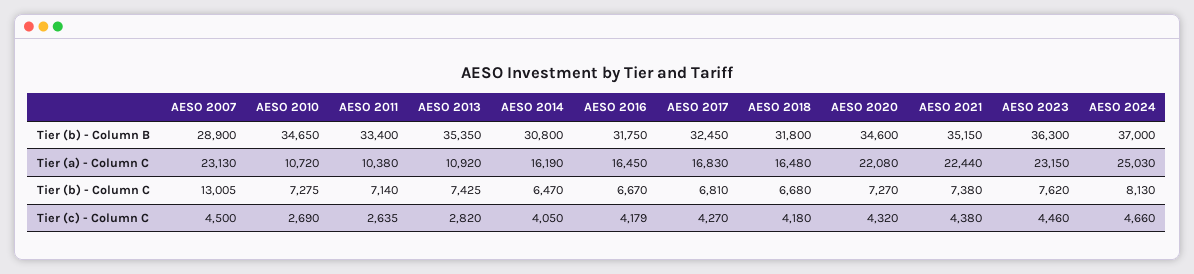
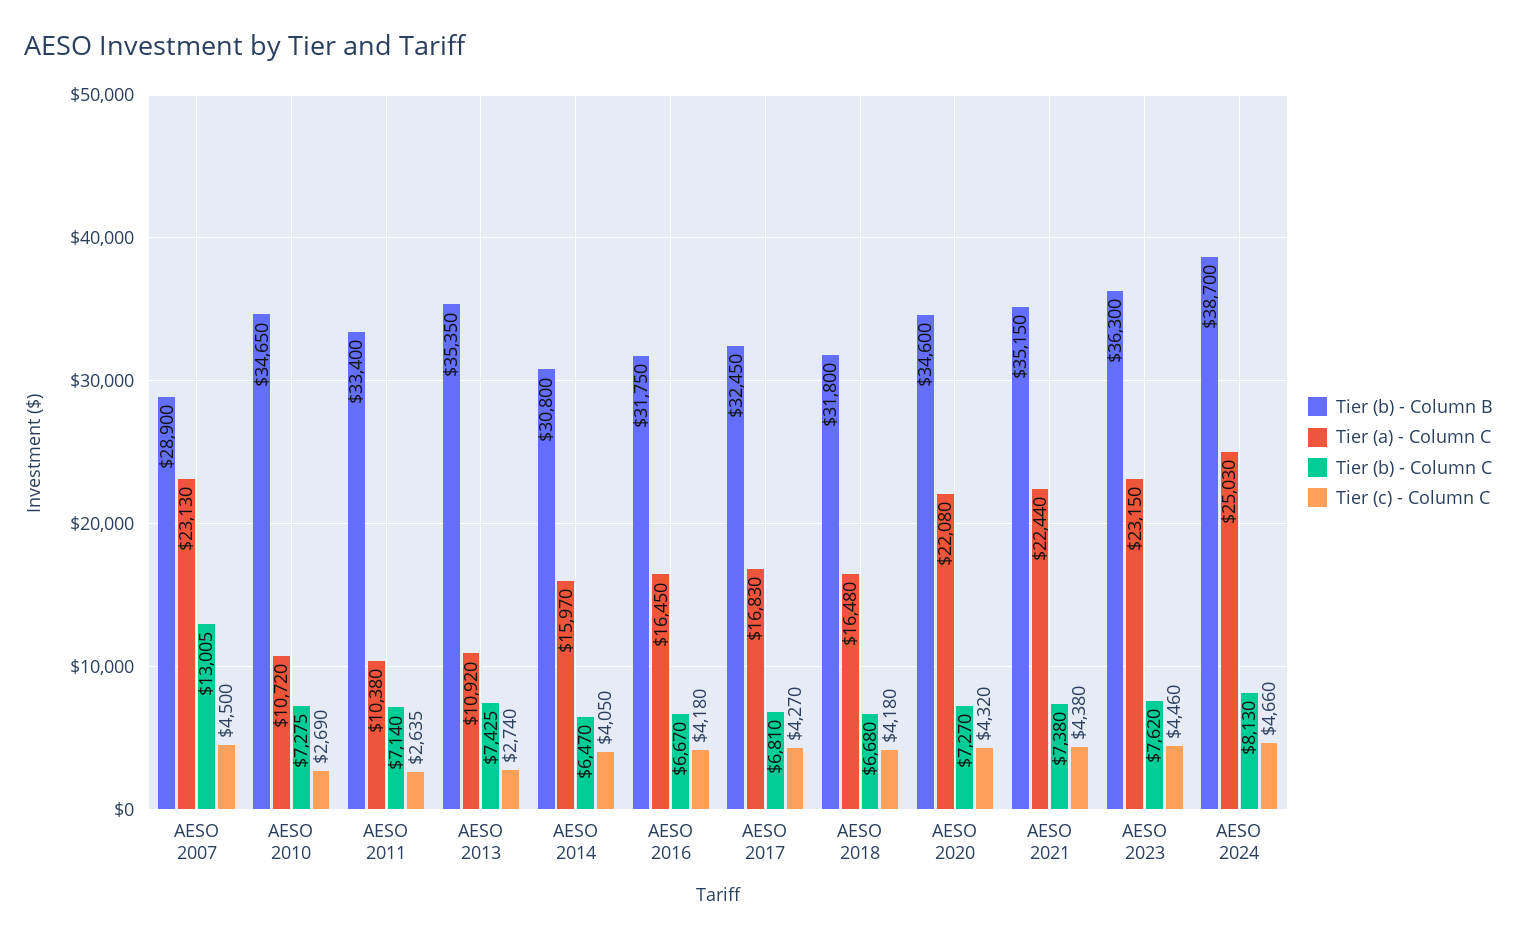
Tier (b) - Column B, AESO 2024: 37000 -> 38700
Tier (a) - Column C, AESO 2014: 16190 -> 15970
Tier (c) - Column C, AESO 2013: 2820 -> 2740
Tier (c) - Column C, AESO 2016: 4179 -> 4180

